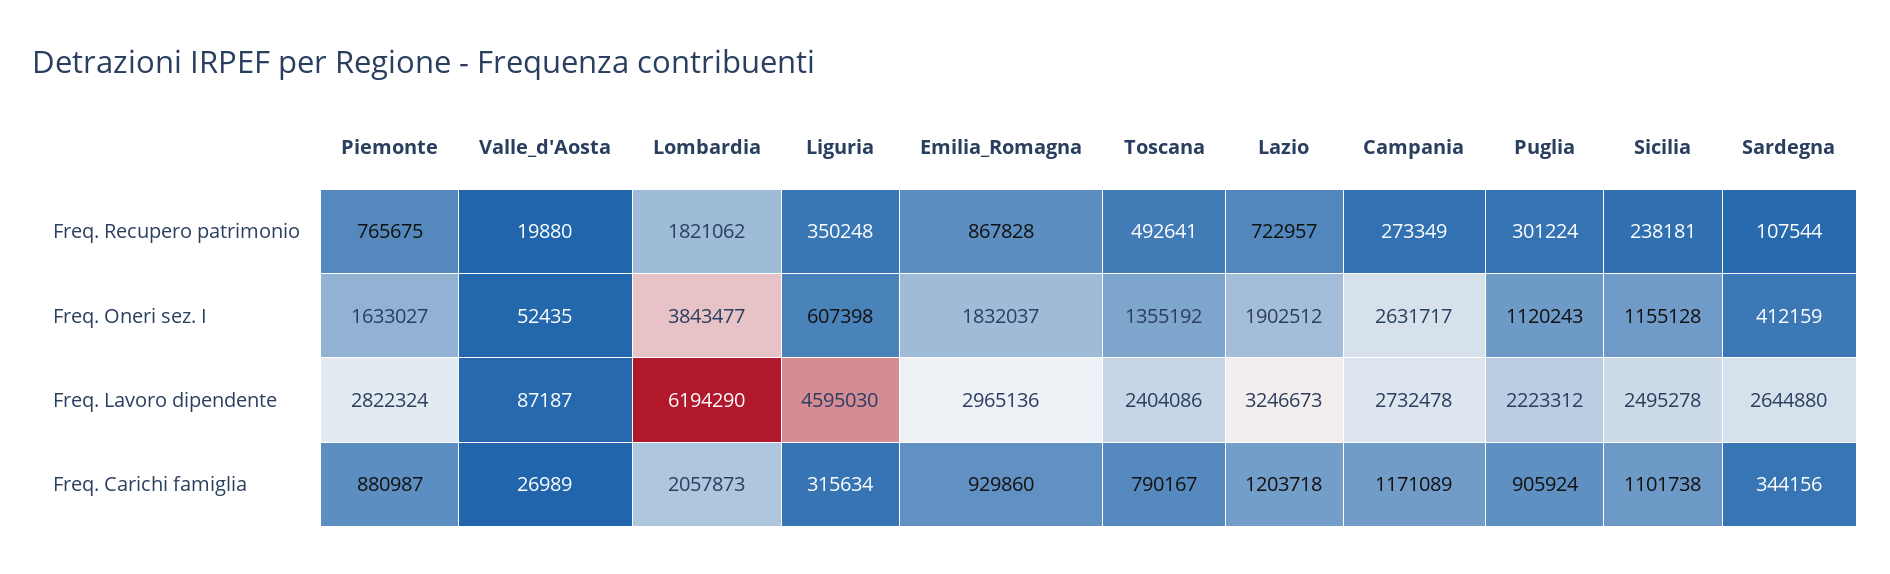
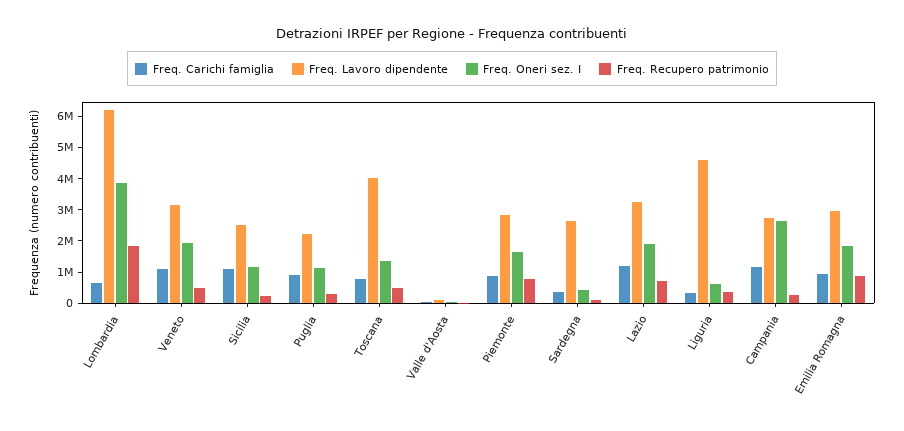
Freq. Lavoro dipendente, Toscana: 2404086 -> 4000000
Freq. Carichi famiglia, Lombardia: 2057873 -> 500000
Freq. Carichi famiglia, Veneto: none -> 1000000
Freq. Lavoro dipendente, Veneto: none -> 3000000
Freq. Oneri sez. I, Veneto: none -> 2000000
Freq. Recupero patrimonio, Veneto: none -> 500000

